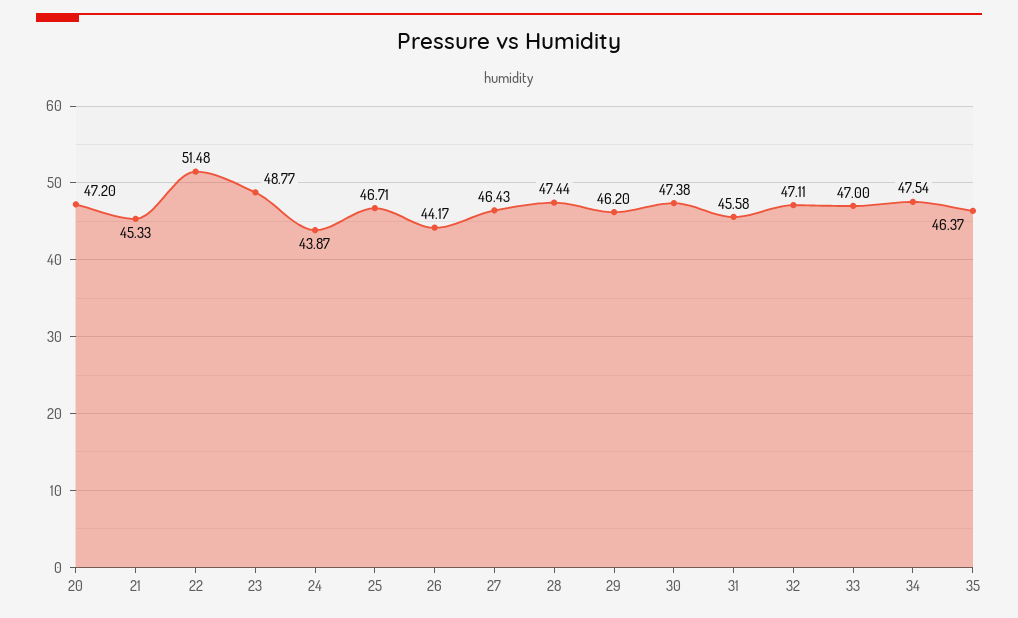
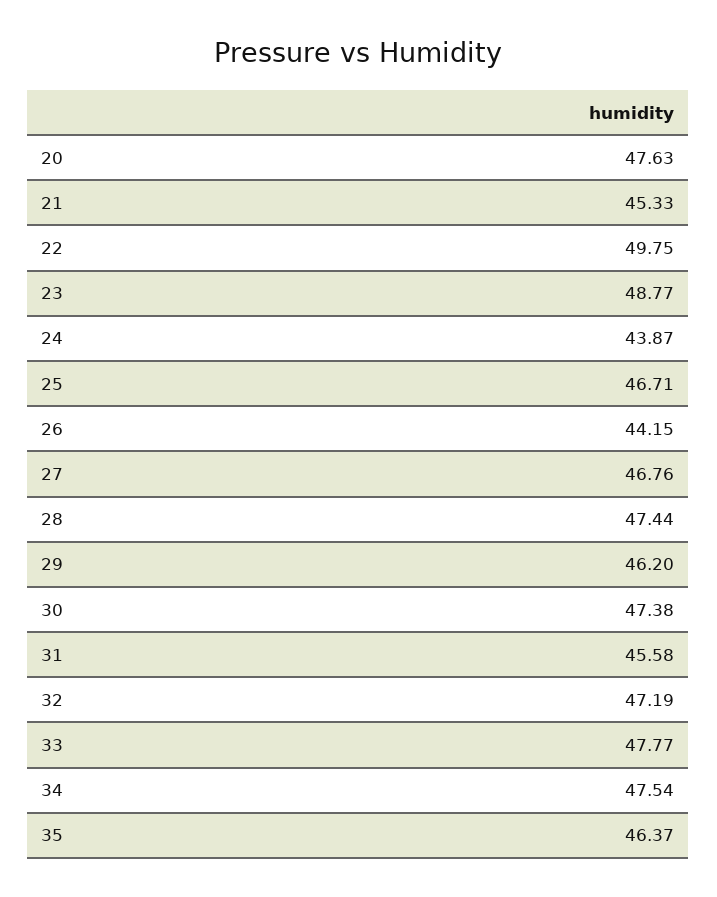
20: 47.2 -> 47.63
22: 51.48 -> 49.75
26: 44.17 -> 44.15
27: 46.43 -> 46.76
32: 47.11 -> 47.19
33: 47 -> 47.77

